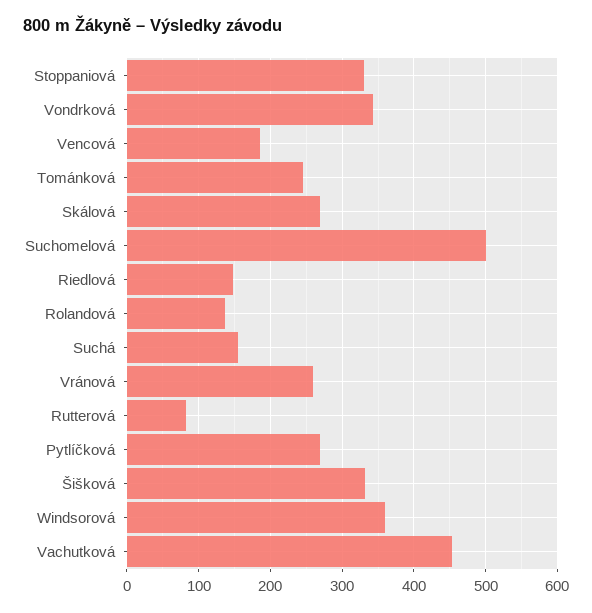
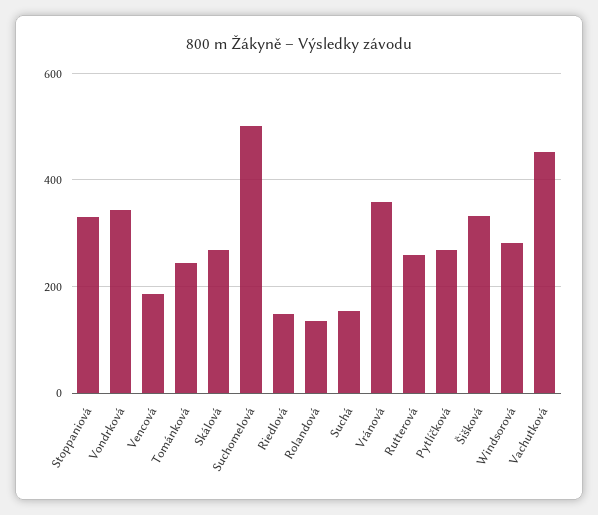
Vránová: 260 -> 360
Rutterová: 80 -> 260
Windsorová: 360 -> 280

